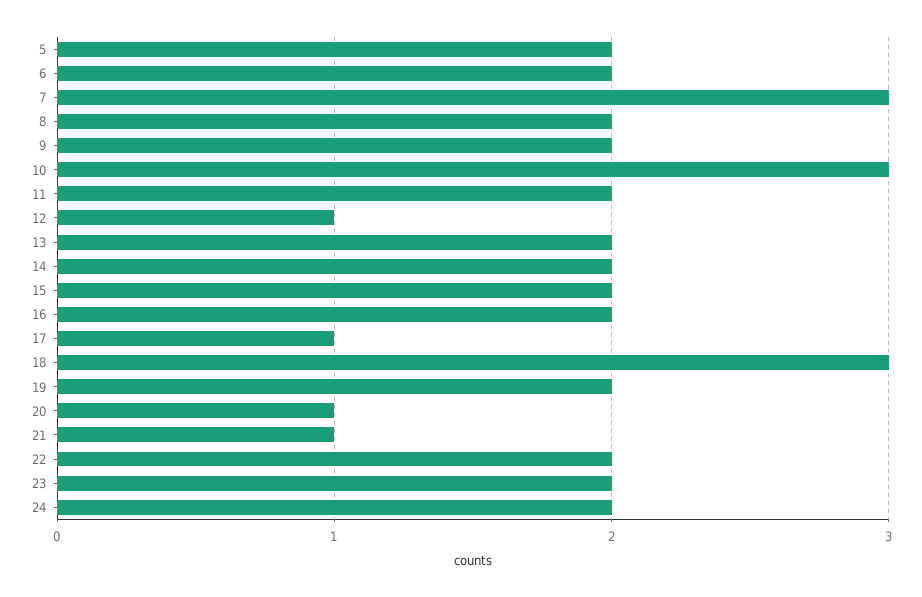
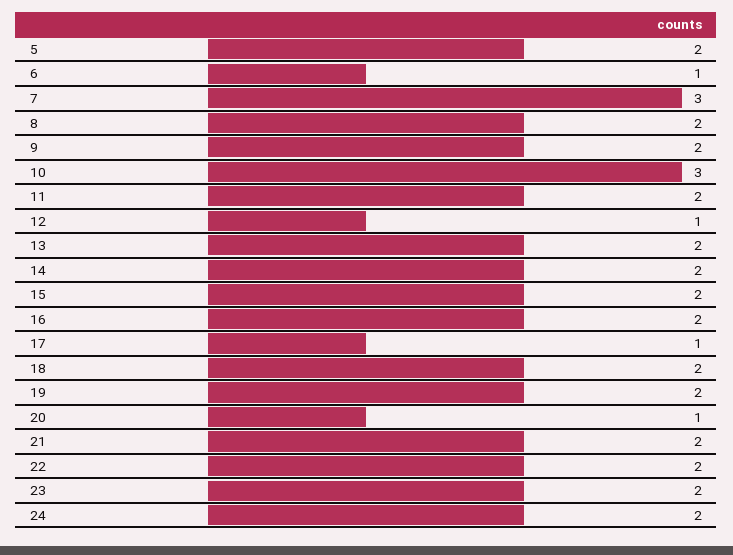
6: 2 -> 1
18: 3 -> 2
21: 1 -> 2

